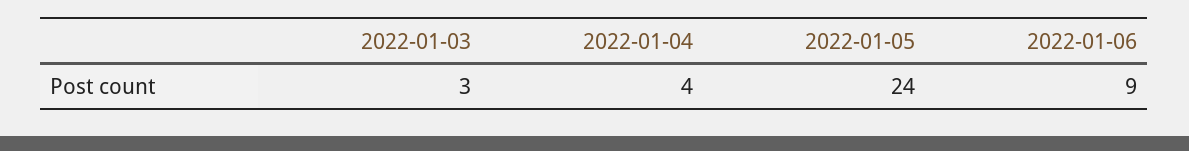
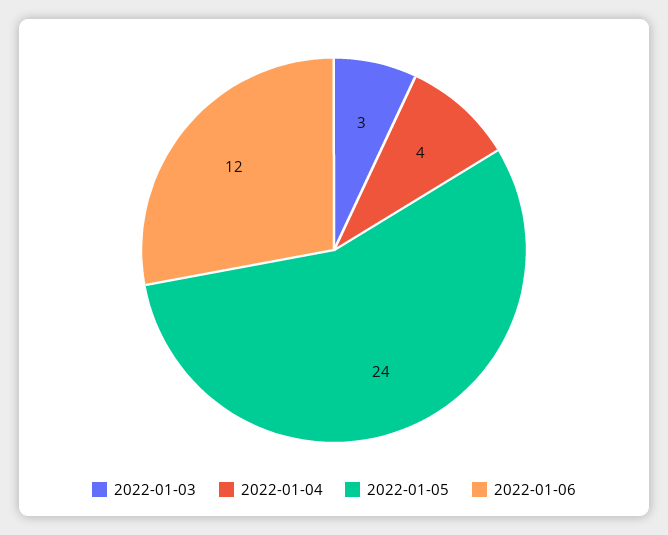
2022-01-06: 9 -> 12

